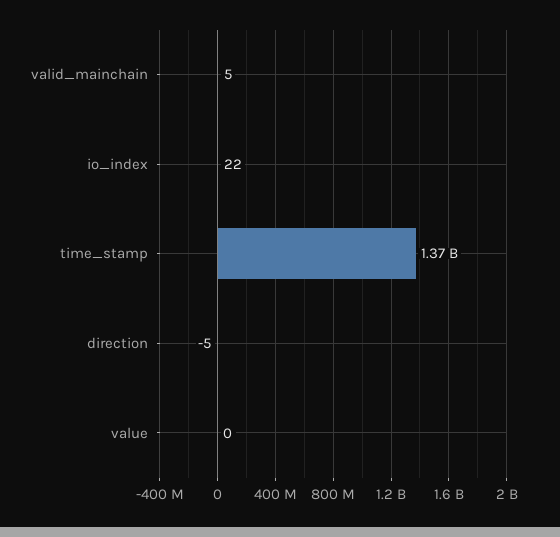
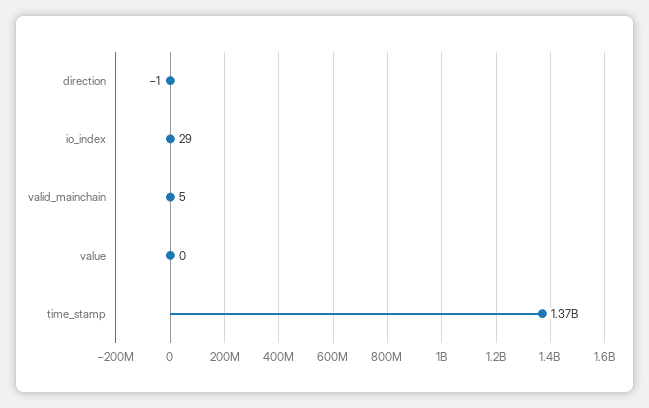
io_index: 22 -> 29
direction: -5 -> -1

